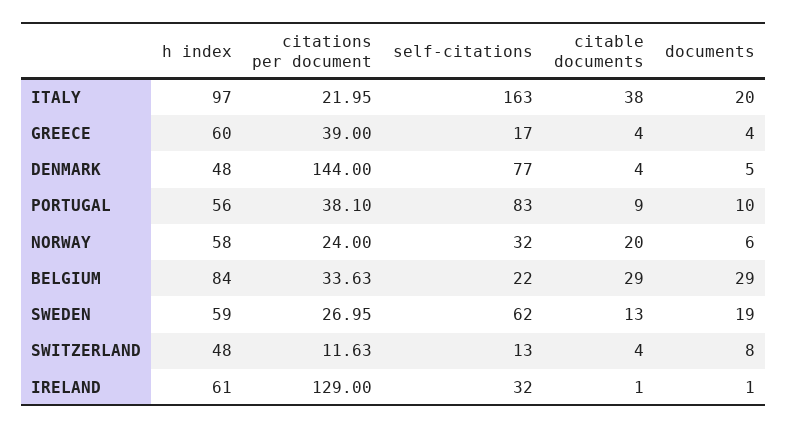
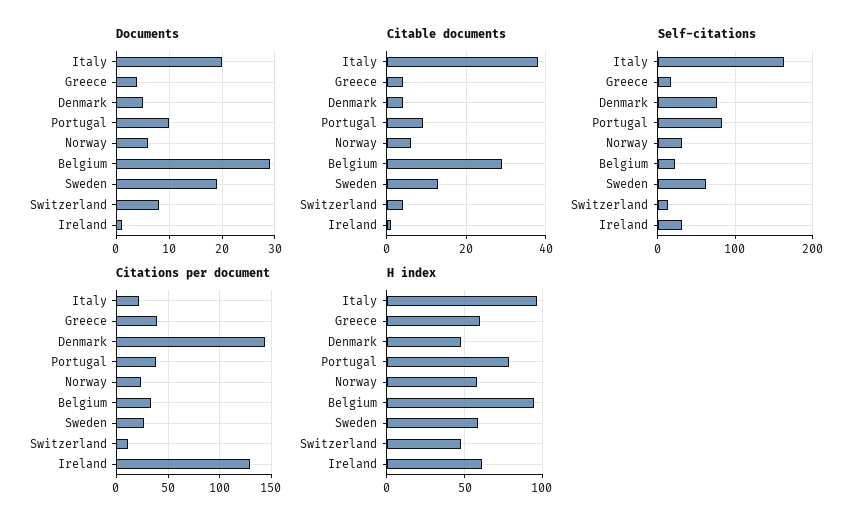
h index, PORTUGAL: 56 -> 80
citable documents, NORWAY: 20 -> 5
h index, BELGIUM: 84 -> 95

